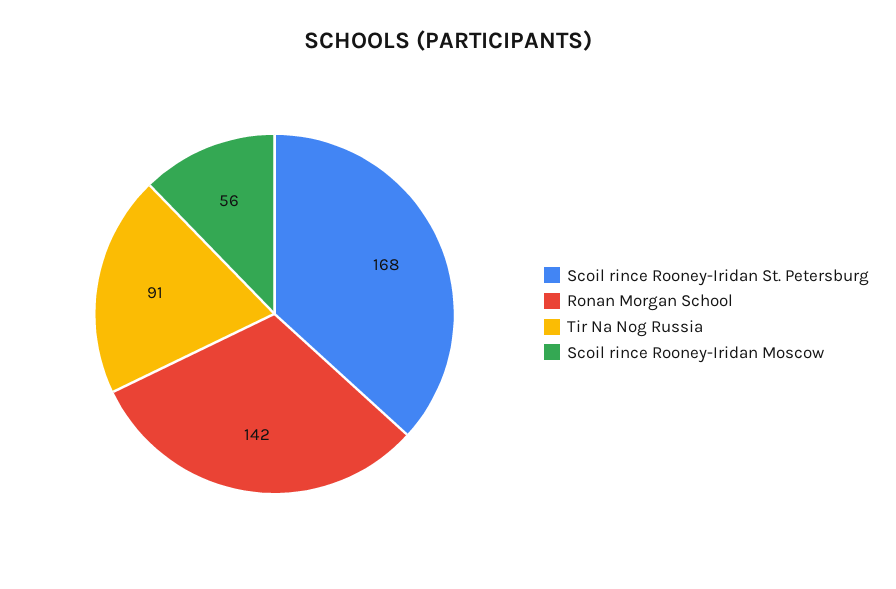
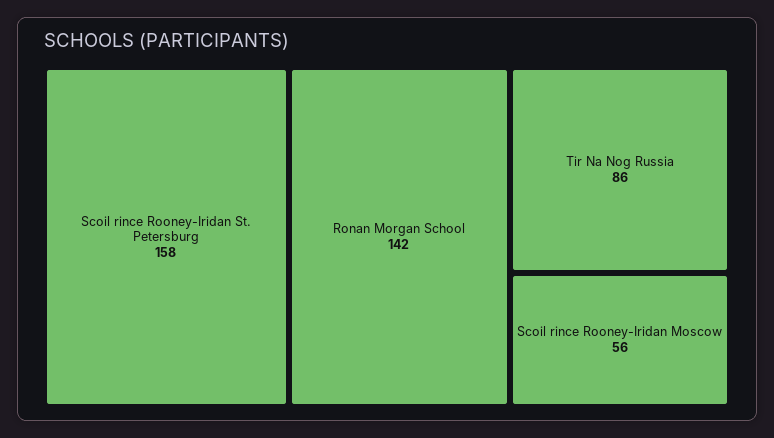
Scoil rince Rooney-Iridan St. Petersburg: 168 -> 158
Tir Na Nog Russia: 91 -> 86

